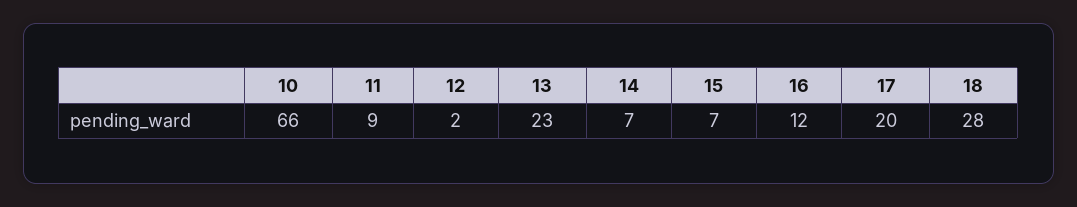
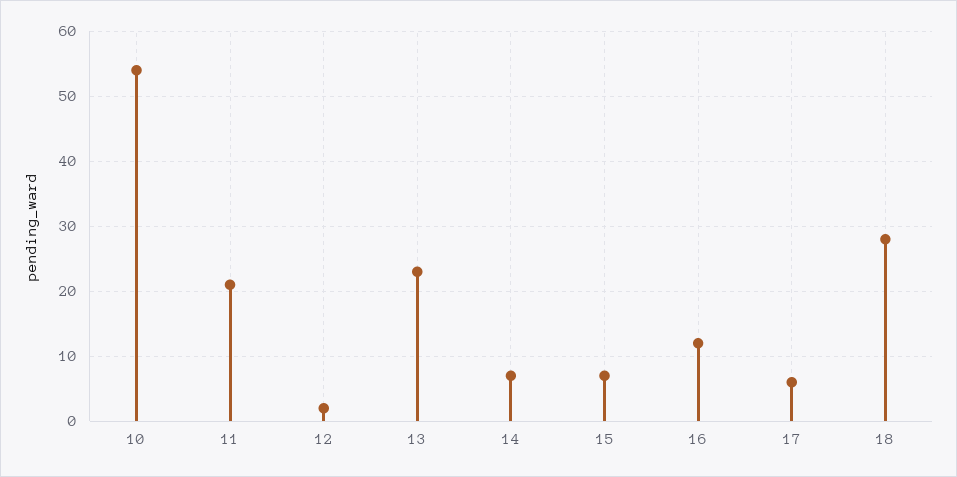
10: 66 -> 54
11: 9 -> 21
17: 20 -> 6

